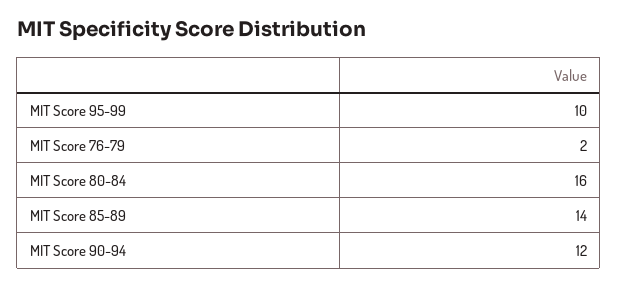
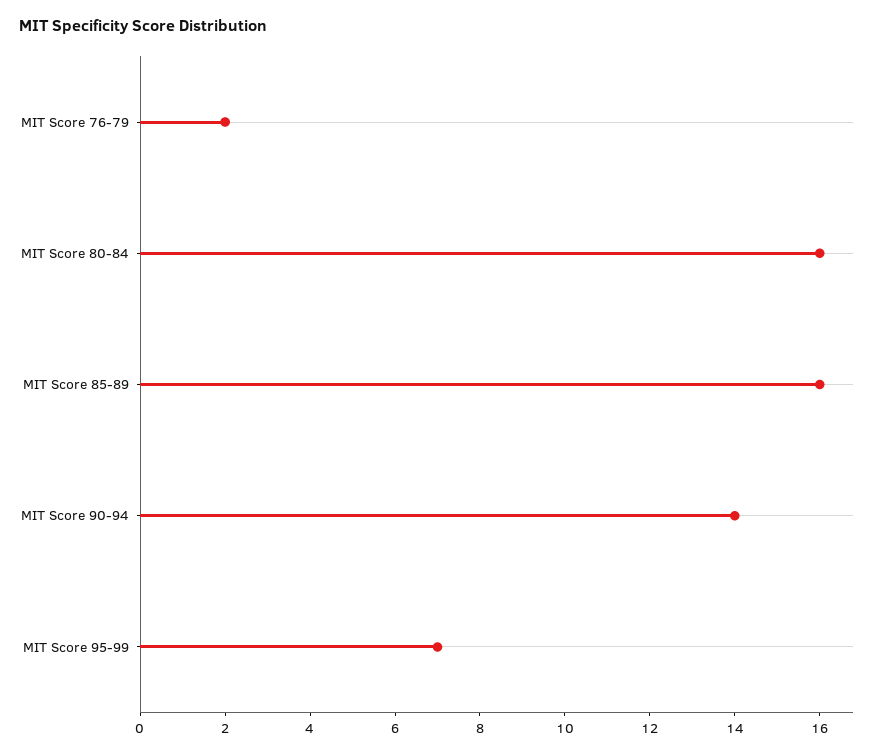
MIT Score 95-99: 10 -> 7
MIT Score 85-89: 14 -> 16
MIT Score 90-94: 12 -> 14

